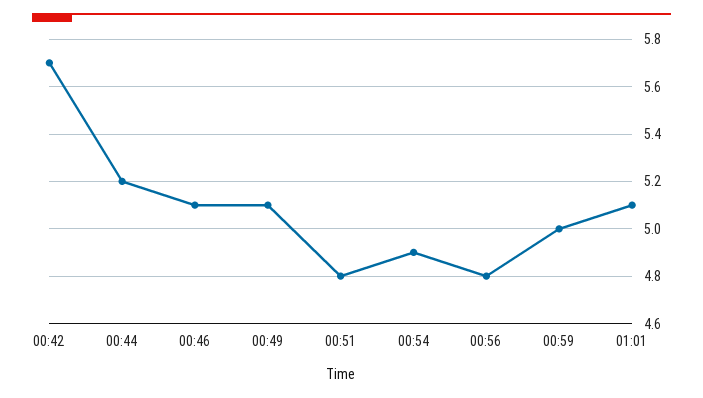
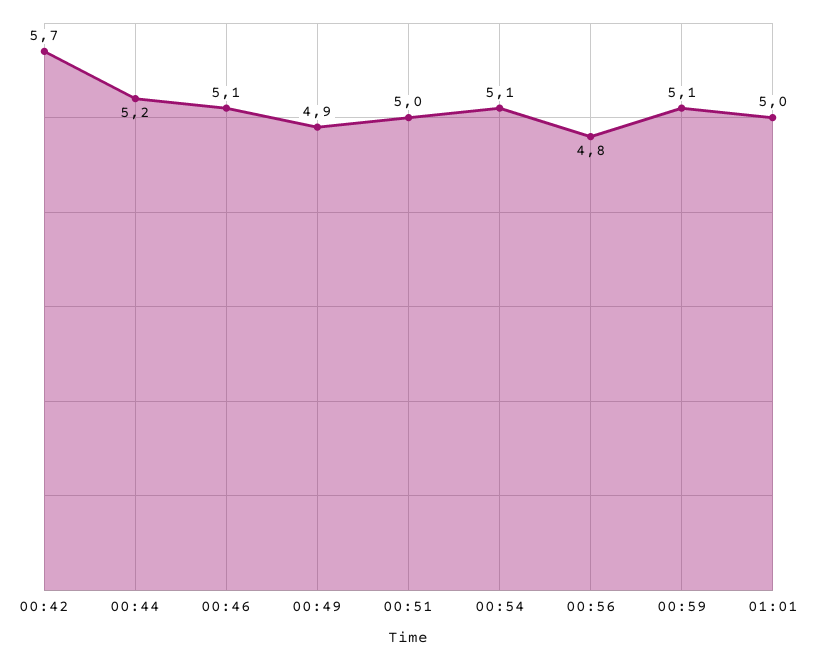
00:49: 5.1 -> 4.9
00:51: 4.8 -> 5
00:54: 4.9 -> 5.1
00:59: 5 -> 5.1
01:01: 5.1 -> 5

